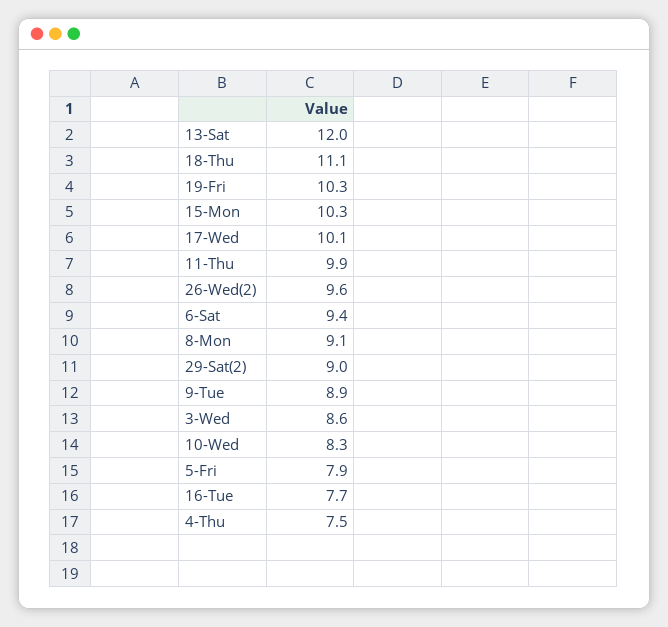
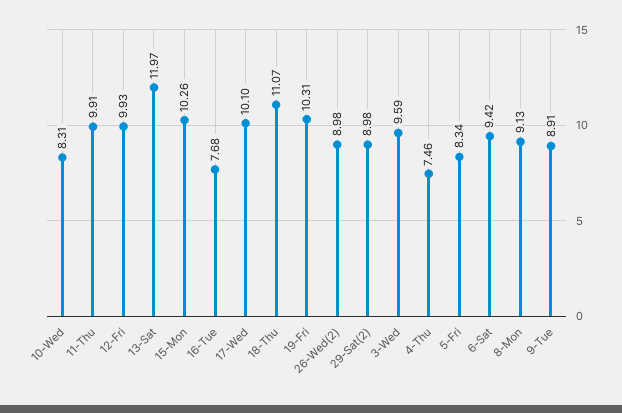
26-Wed(2): 9.6 -> 8.98
3-Wed: 8.6 -> 9.59
5-Fri: 7.9 -> 8.34
12-Fri: none -> 9.93

